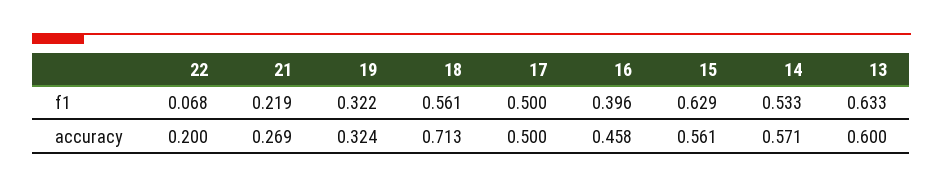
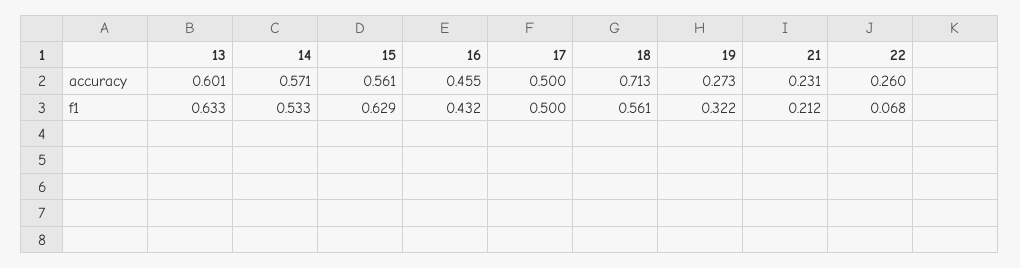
21, f1: 0.219 -> 0.212
16, f1: 0.396 -> 0.432
22, accuracy: 0.2 -> 0.26
21, accuracy: 0.269 -> 0.231
19, accuracy: 0.324 -> 0.273
16, accuracy: 0.458 -> 0.455
13, accuracy: 0.6 -> 0.601

